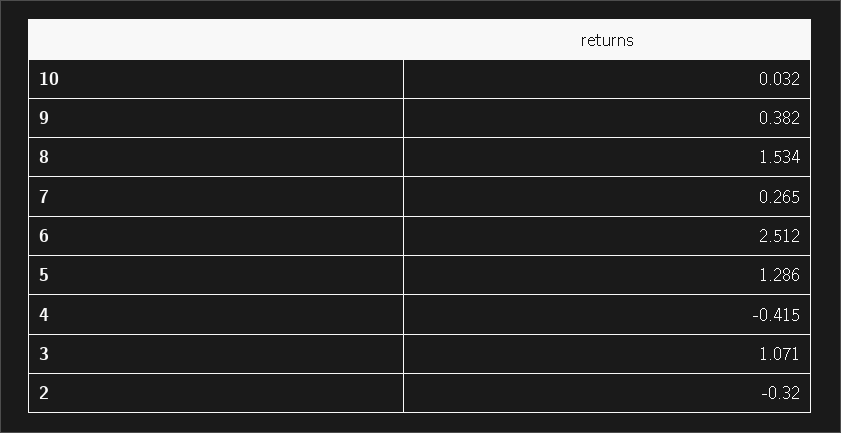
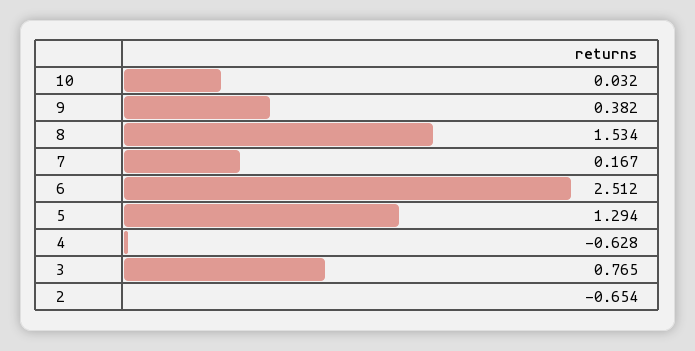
7: 0.265 -> 0.167
5: 1.286 -> 1.294
4: -0.415 -> -0.628
3: 1.071 -> 0.765
2: -0.32 -> -0.654

